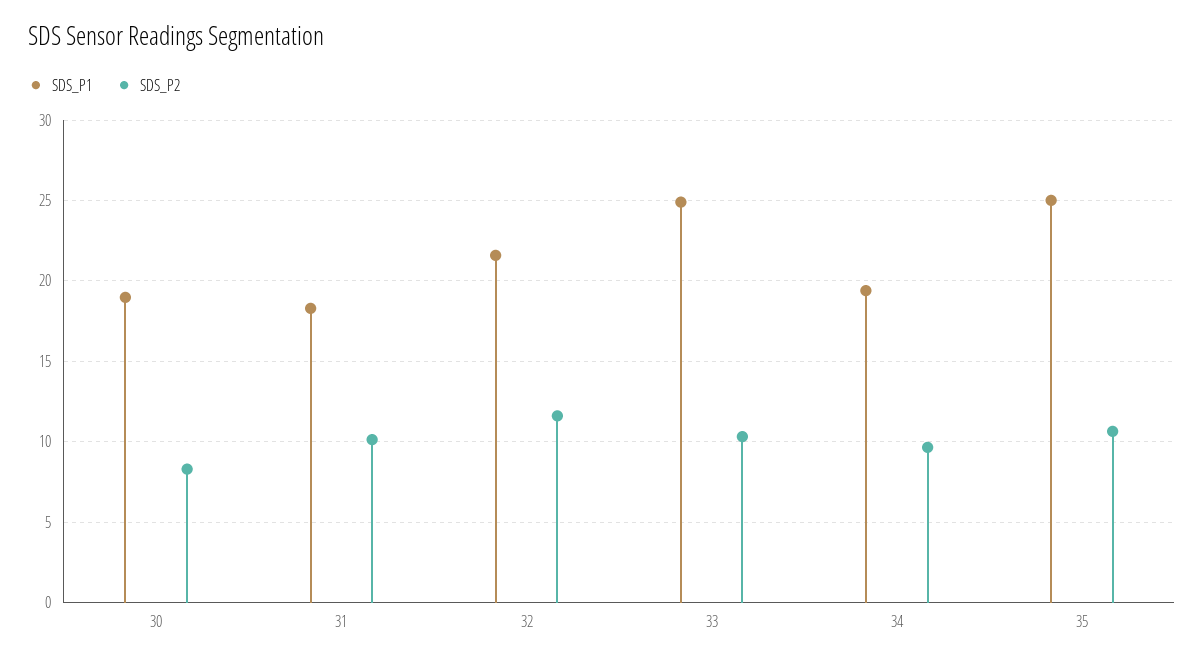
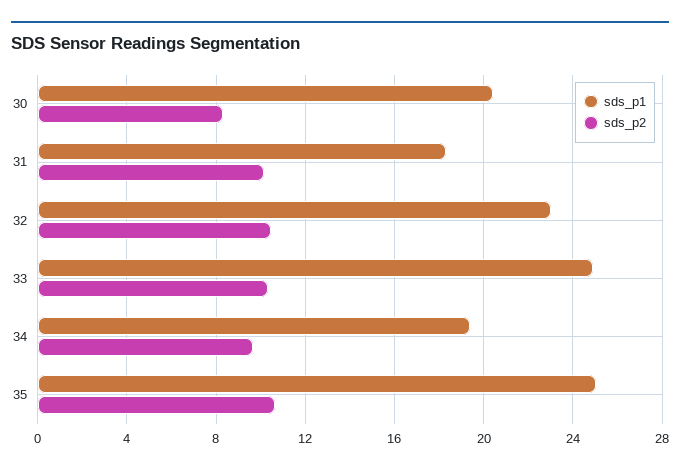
SDS_P1, 30: 19 -> 20.5
SDS_P1, 32: 21.5 -> 23
SDS_P2, 32: 11.5 -> 10.5

